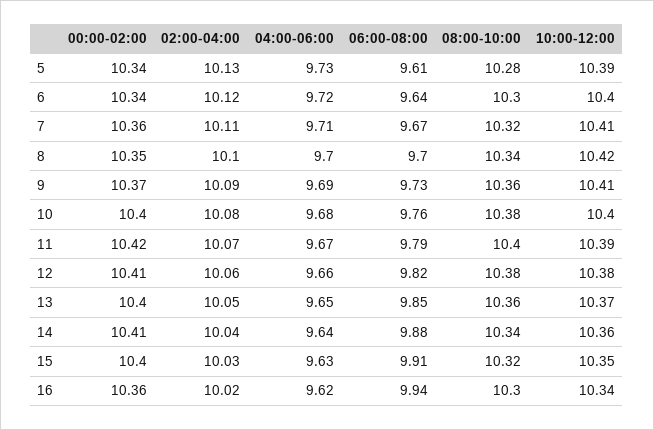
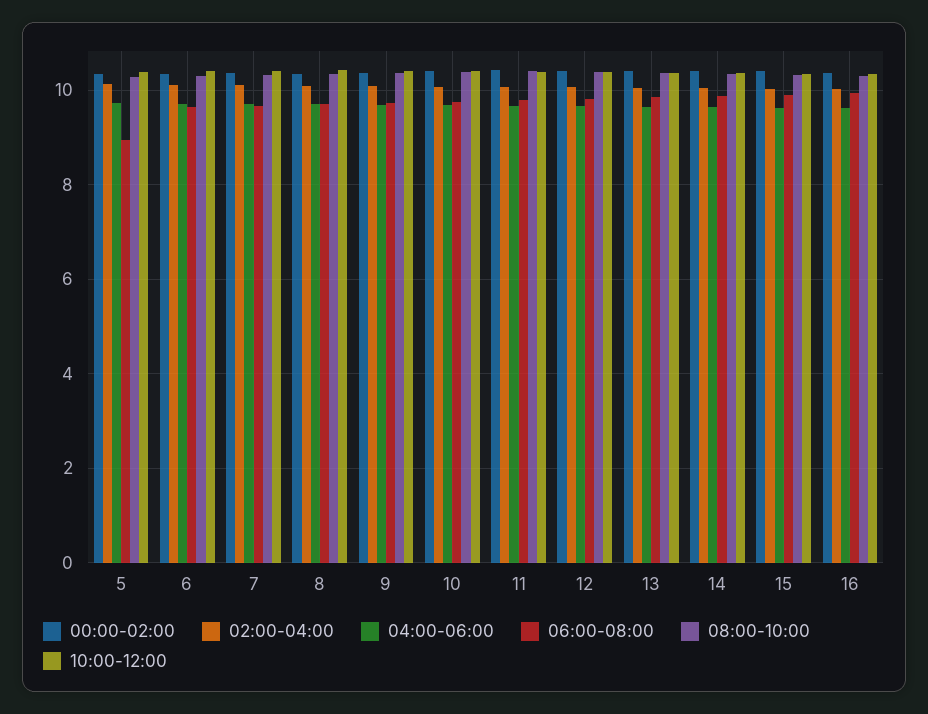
06:00-08:00, 5: 9.61 -> 9

